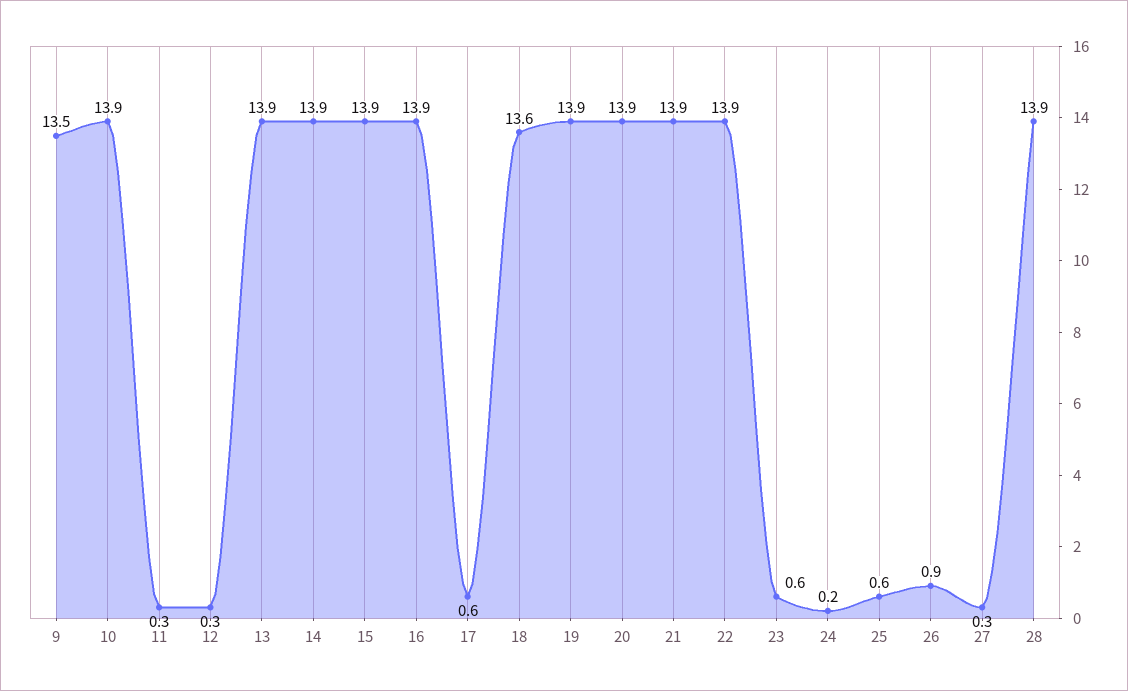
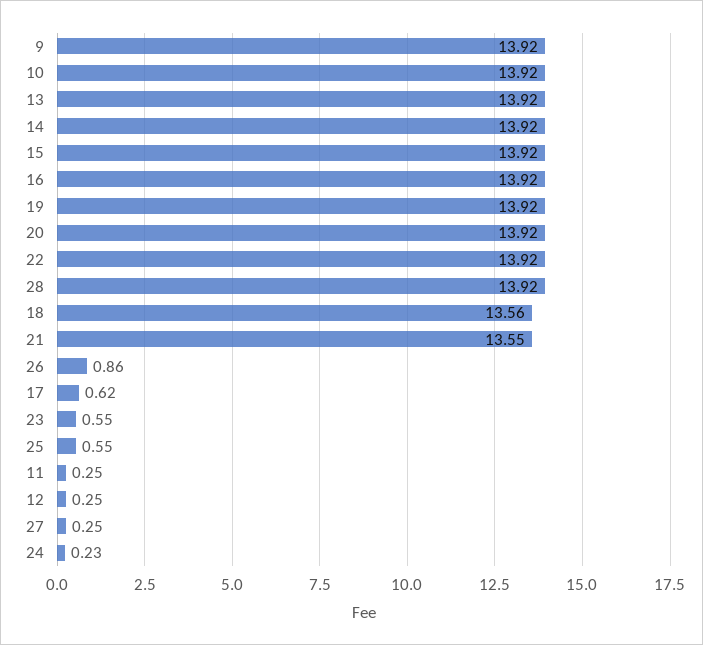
9: 13.5 -> 13.92
21: 13.9 -> 13.55

